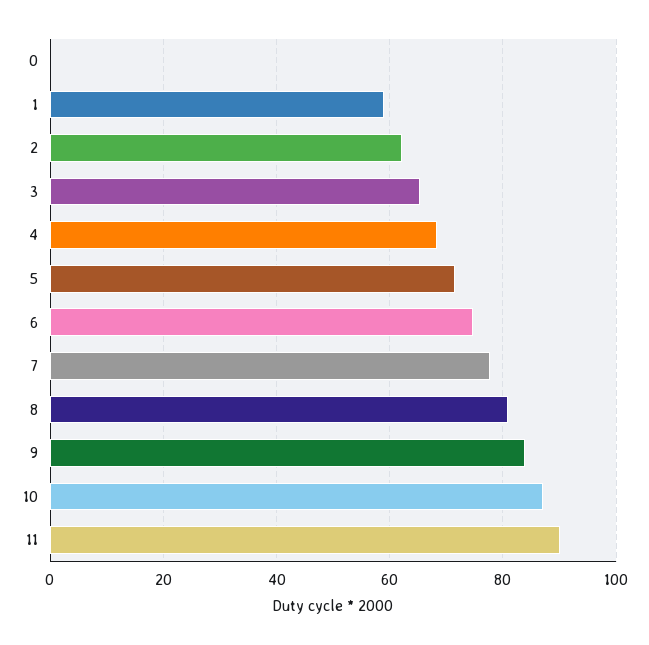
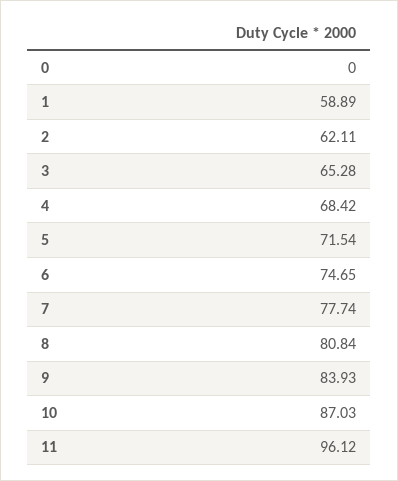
11: 90 -> 96.12

